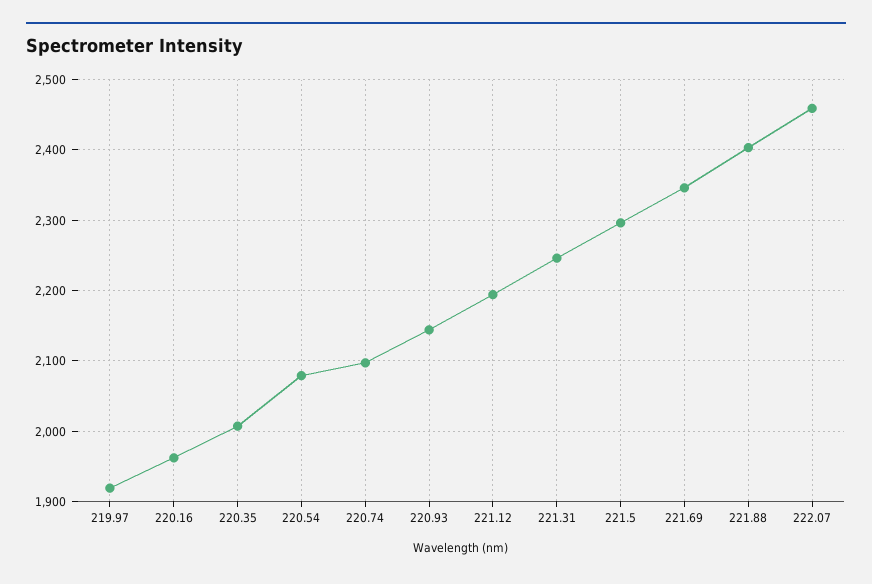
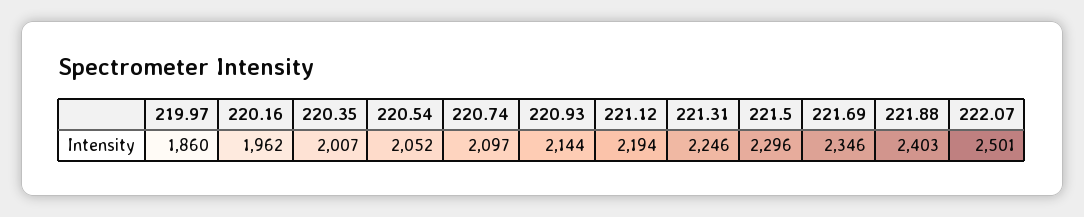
219.97: 1920 -> 1860
220.54: 2080 -> 2052
222.07: 2460 -> 2501

